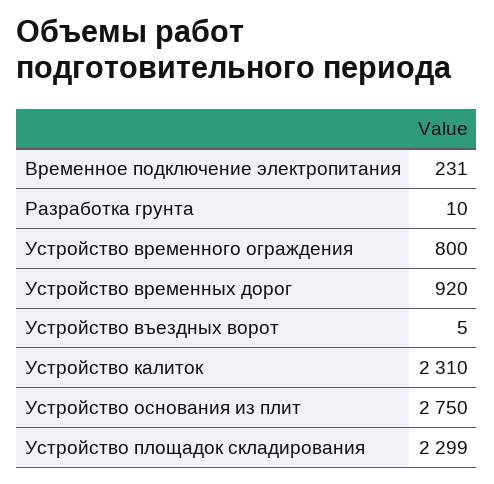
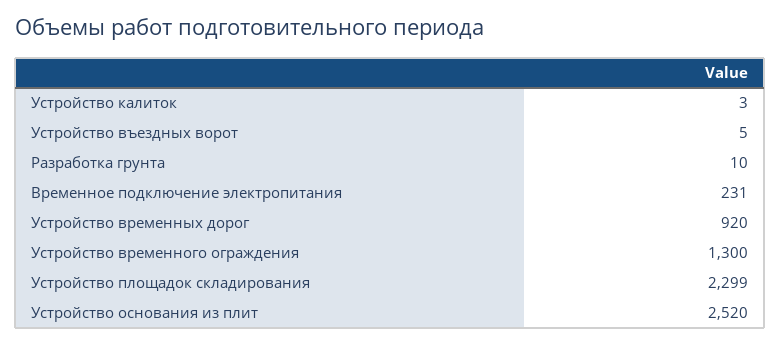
Устройство временного ограждения: 800 -> 1300
Устройство калиток: 2310 -> 3
Устройство основания из плит: 2750 -> 2520

